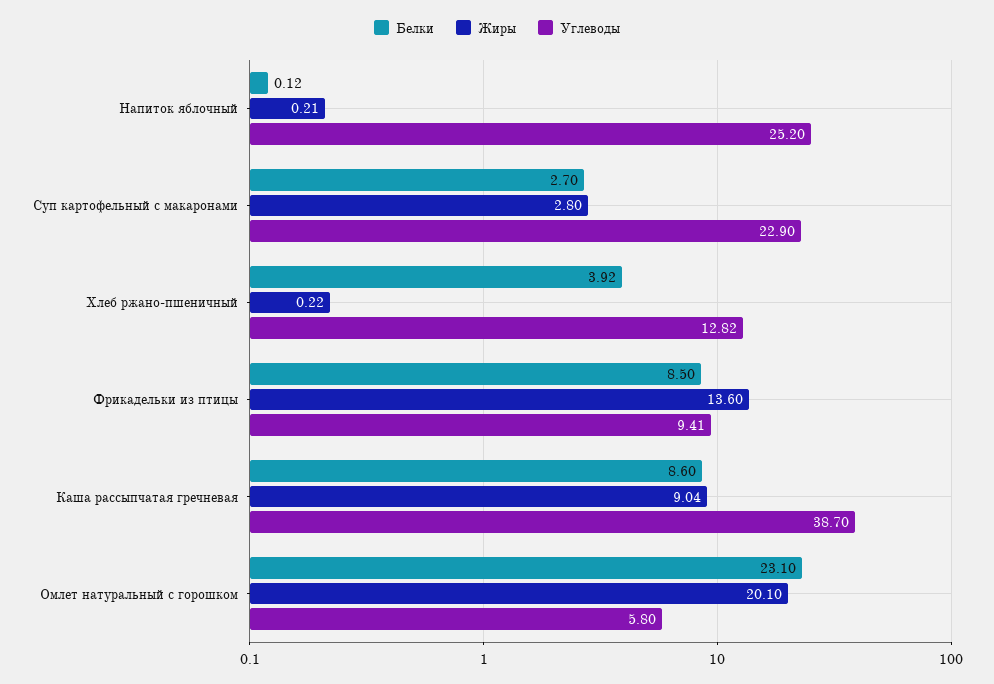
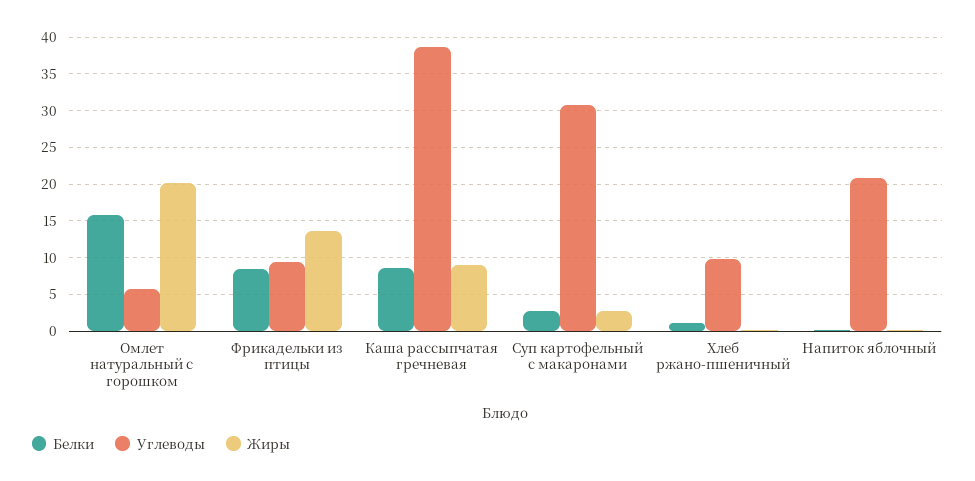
Углеводы, Напиток яблочный: 25.2 -> 21
Углеводы, Суп картофельный с макаронами: 22.9 -> 31
Белки, Хлеб ржано-пшеничный: 3.92 -> 1
Углеводы, Хлеб ржано-пшеничный: 12.82 -> 10
Белки, Омлет натуральный с горошком: 23.1 -> 16

